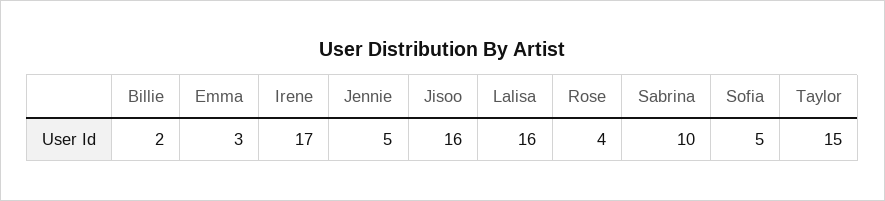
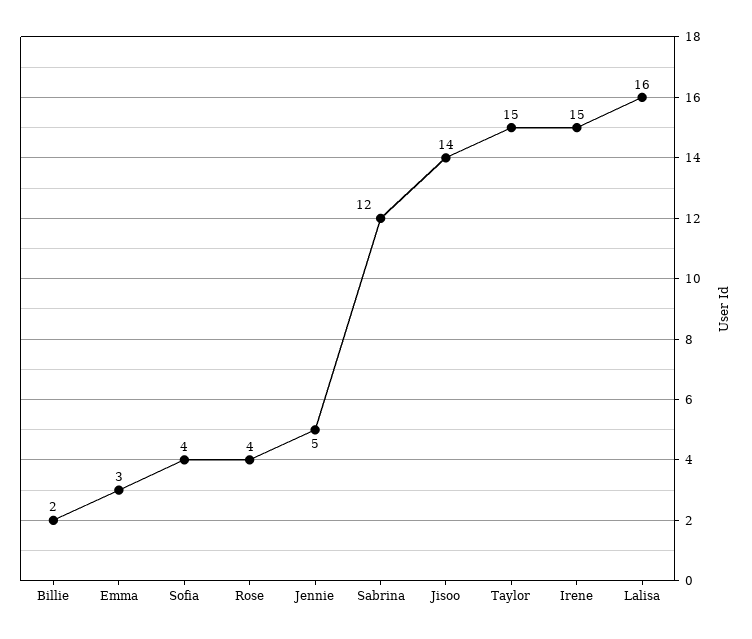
Irene: 17 -> 15
Jisoo: 16 -> 14
Sabrina: 10 -> 12
Sofia: 5 -> 4

